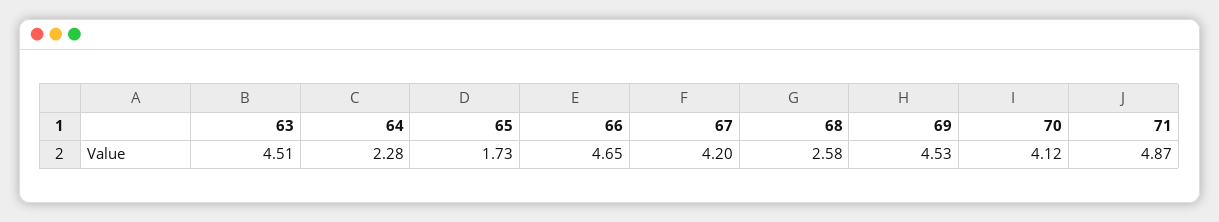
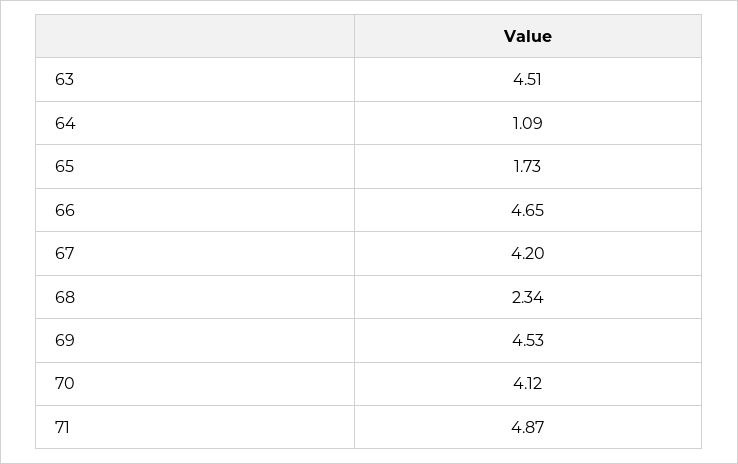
64: 2.28 -> 1.09
68: 2.58 -> 2.34

